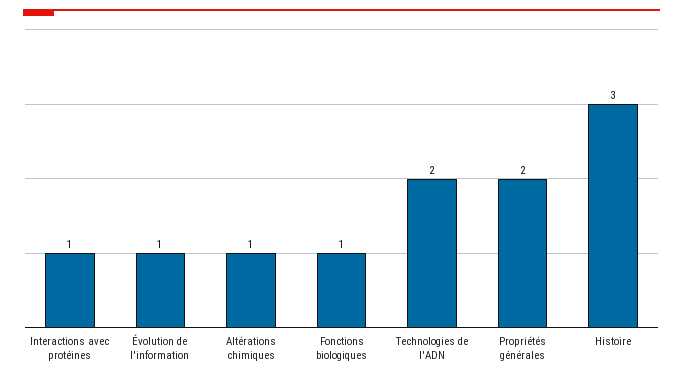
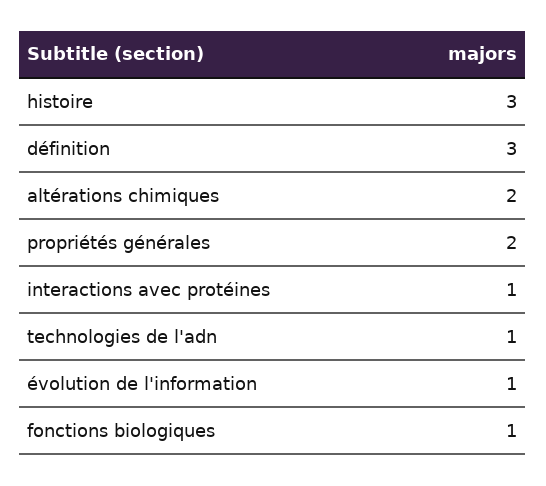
Altérations chimiques: 1 -> 2
Technologies de l'ADN: 2 -> 1
définition: none -> 3

